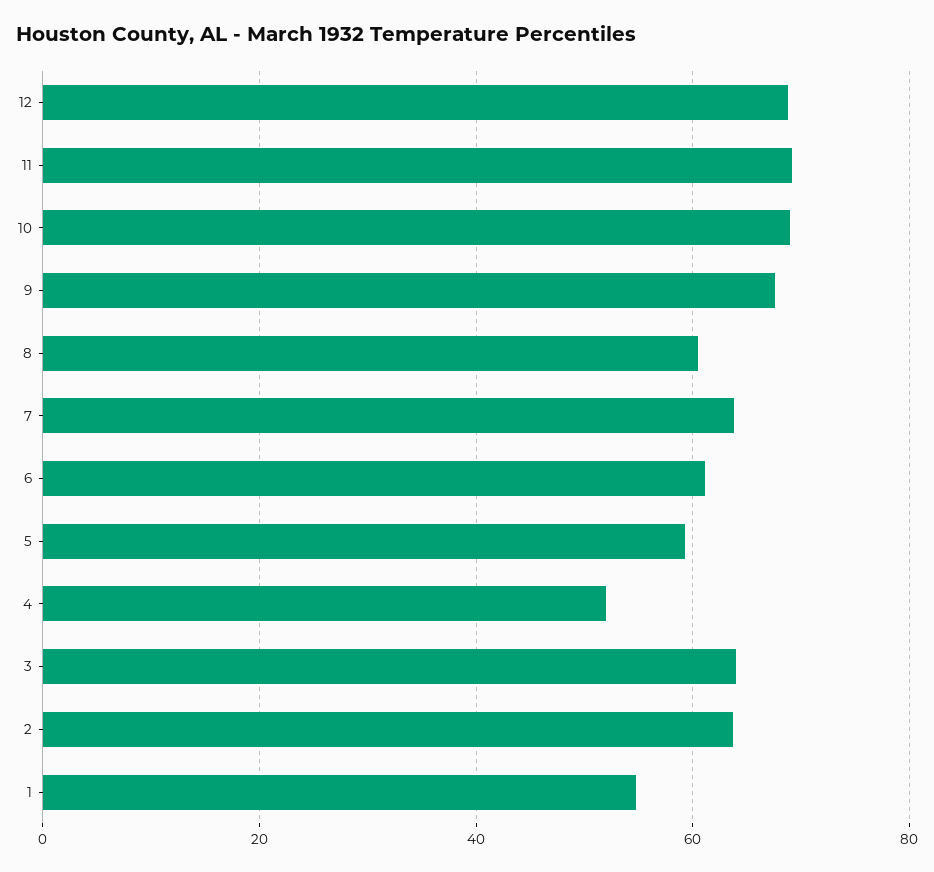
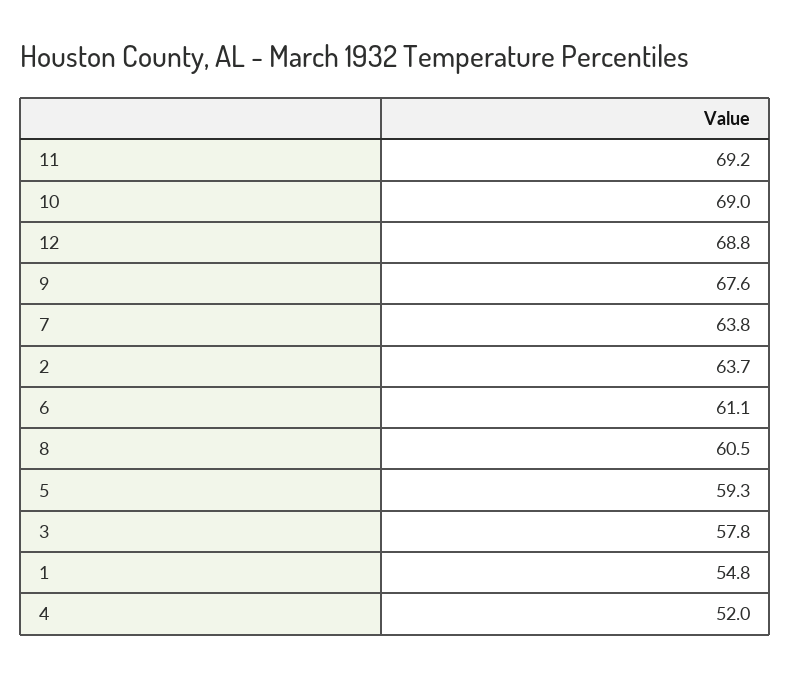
3: 64 -> 57.8

